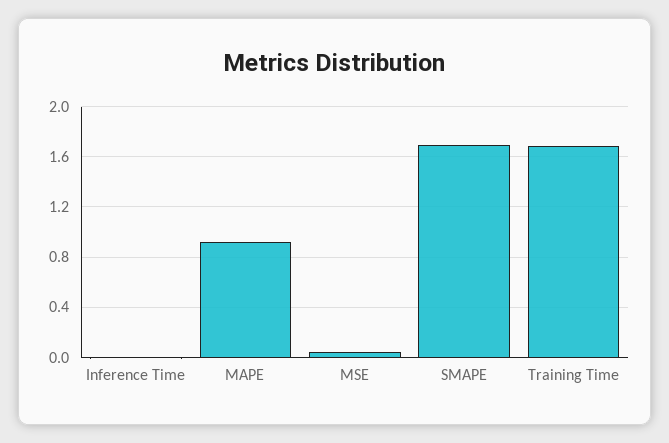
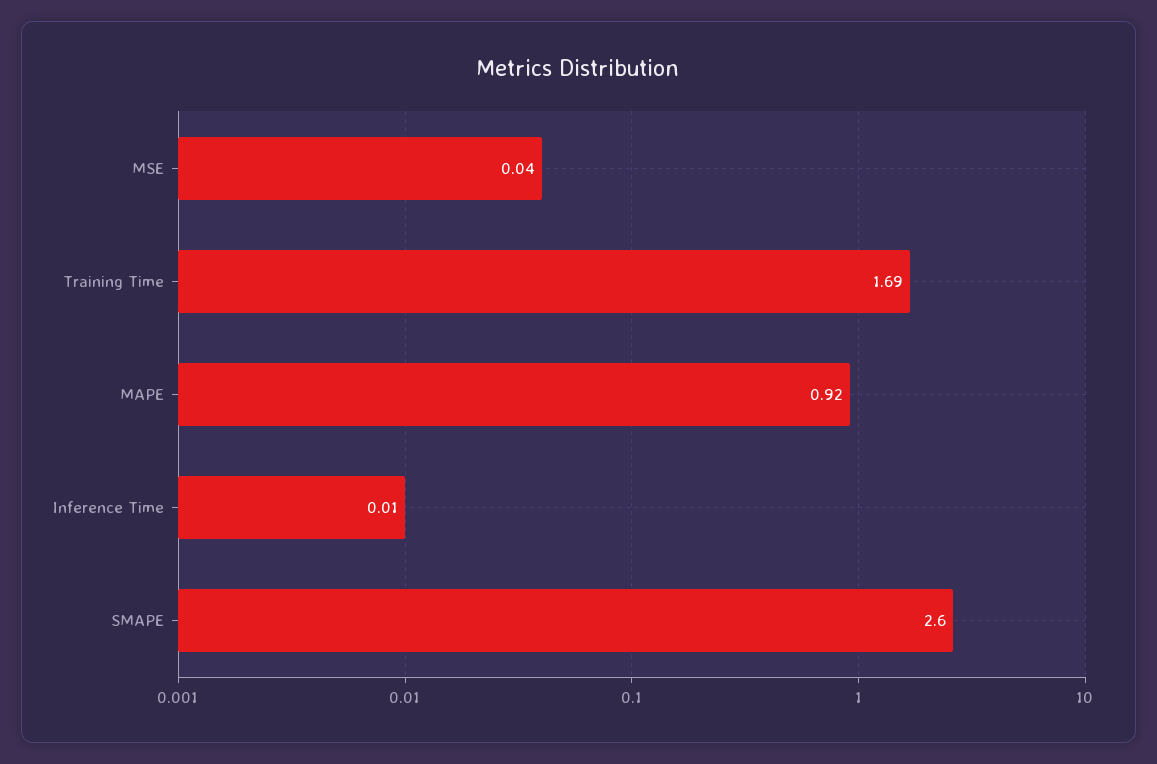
SMAPE: 1.7 -> 2.6

